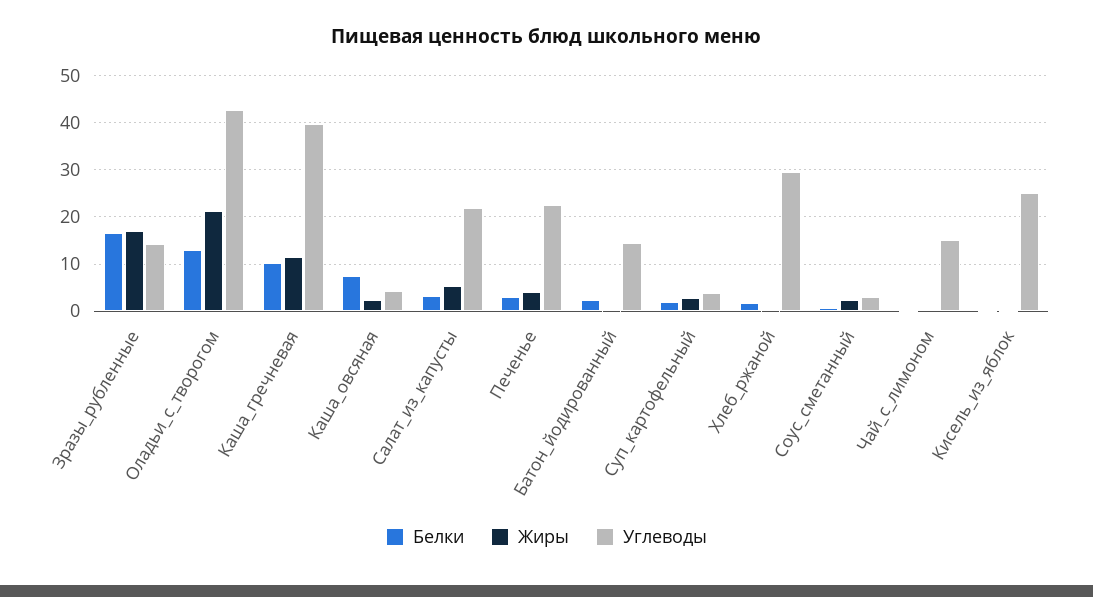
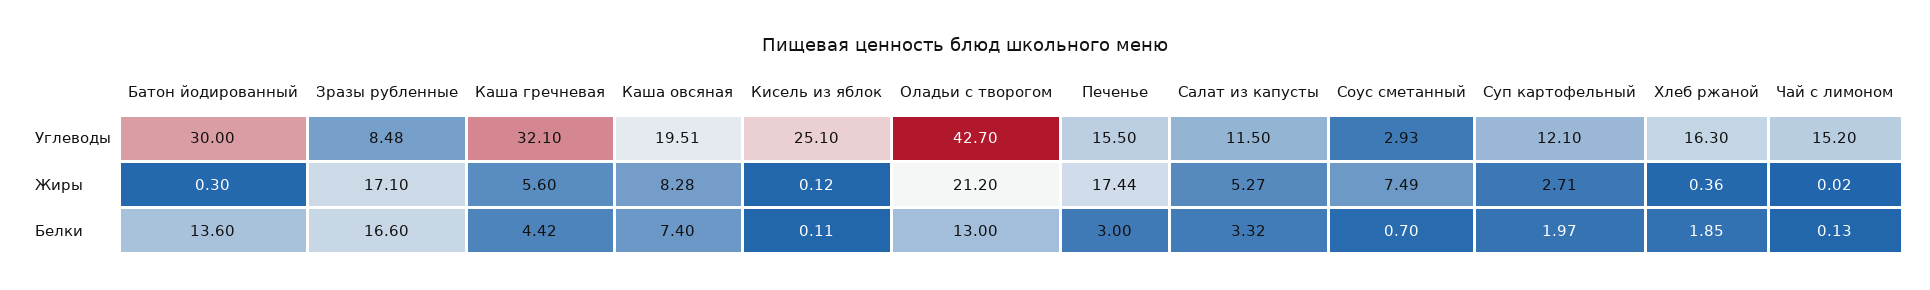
Углеводы, Зразы_рубленные: 14 -> 8.48
Белки, Каша_гречневая: 10 -> 4.42
Жиры, Каша_гречневая: 12 -> 5.6
Углеводы, Каша_гречневая: 40 -> 32.1
Жиры, Каша_овсяная: 2 -> 8.28
Углеводы, Каша_овсяная: 4 -> 19.51
Углеводы, Салат_из_капусты: 22 -> 11.5
Жиры, Печенье: 4 -> 17.44
Углеводы, Печенье: 22 -> 15.5
Белки, Батон_йодированный: 2 -> 13.6
Углеводы, Батон_йодированный: 14 -> 30
Углеводы, Суп_картофельный: 4 -> 12.1
Углеводы, Хлеб_ржаной: 30 -> 16.3
Жиры, Соус_сметанный: 2 -> 7.49

